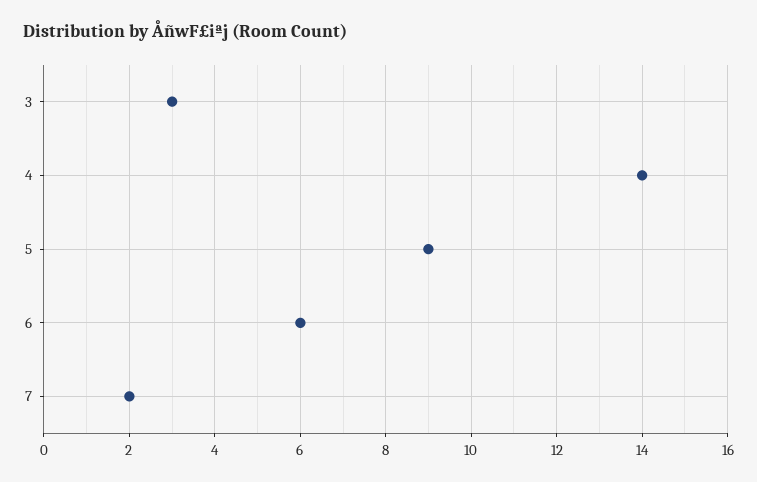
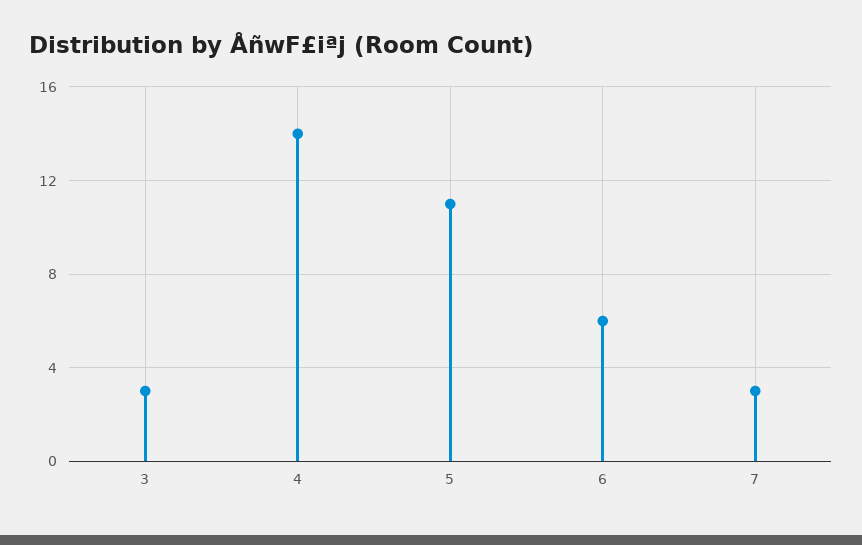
5: 9 -> 11
7: 2 -> 3

